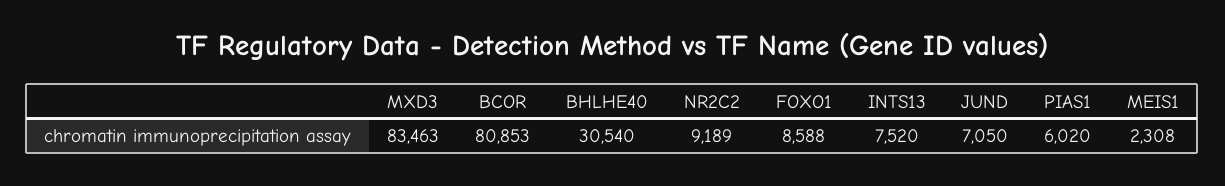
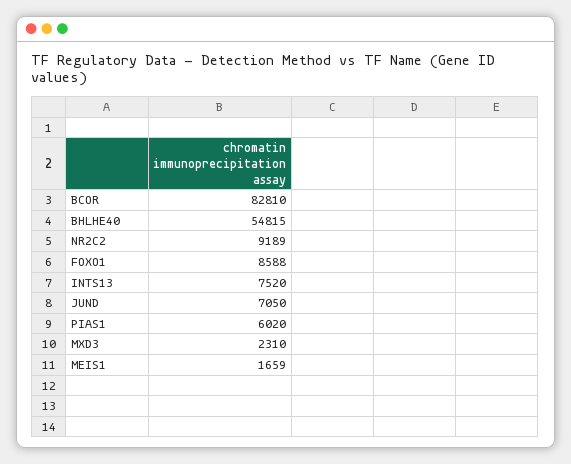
MXD3: 83463 -> 2310
BCOR: 80853 -> 82810
BHLHE40: 30540 -> 54815
MEIS1: 2308 -> 1659

